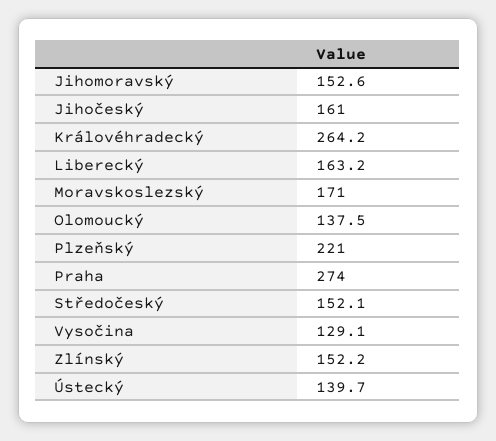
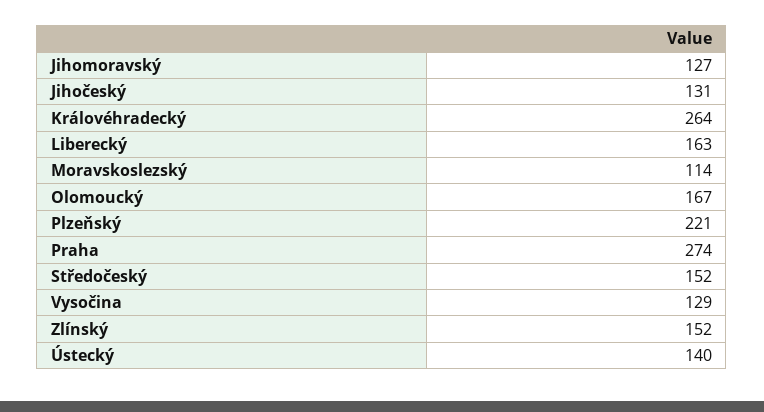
Jihomoravský: 152.6 -> 127
Jihočeský: 161 -> 131
Moravskoslezský: 171 -> 114
Olomoucký: 137.5 -> 167

